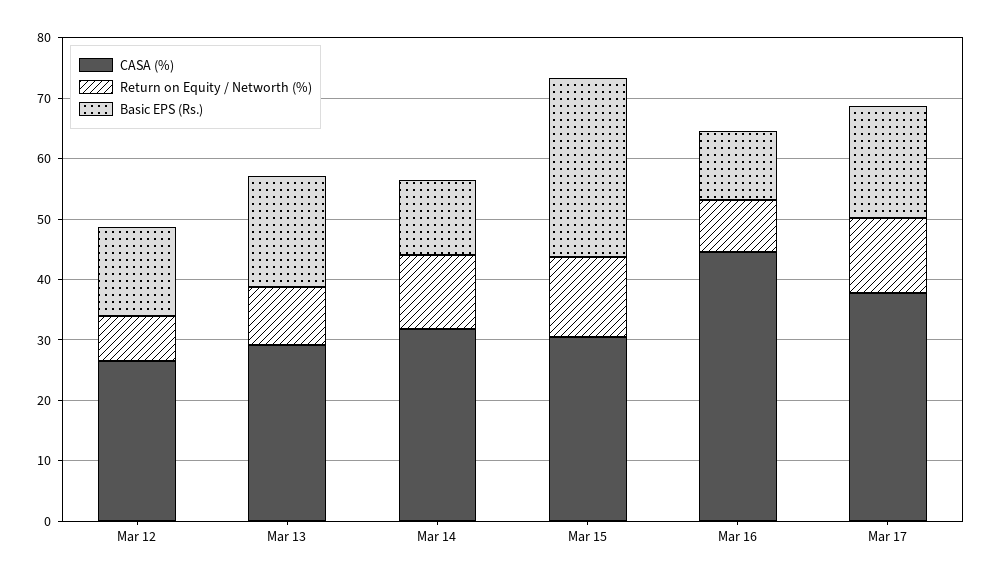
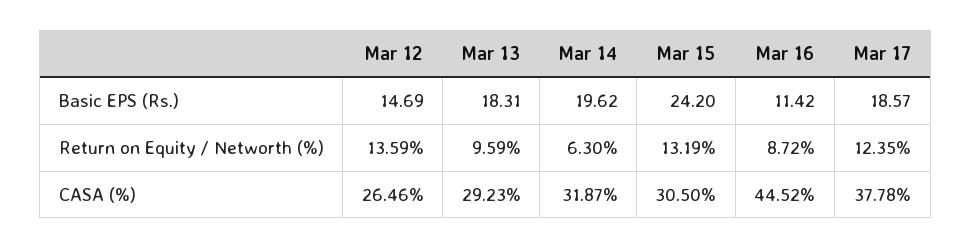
Return on Equity / Networth (%), Mar 12: 8 -> 13.59
Return on Equity / Networth (%), Mar 14: 12 -> 6.3
Basic EPS (Rs.), Mar 14: 12 -> 19.62
Basic EPS (Rs.), Mar 15: 30 -> 24.2

